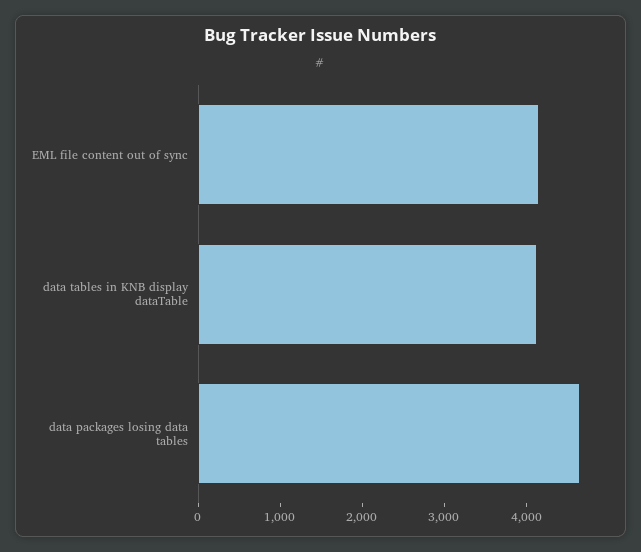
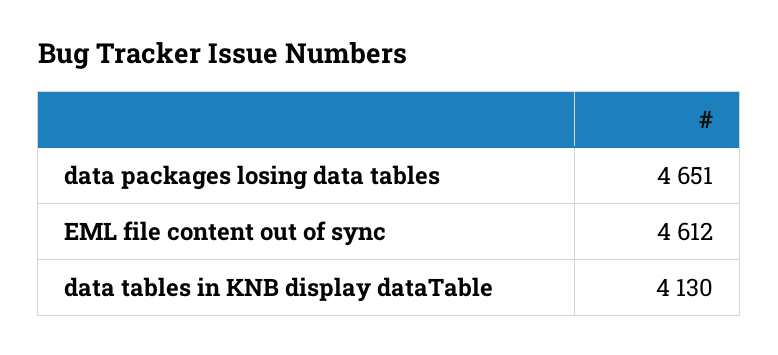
EML file content out of sync: 4200 -> 4612

